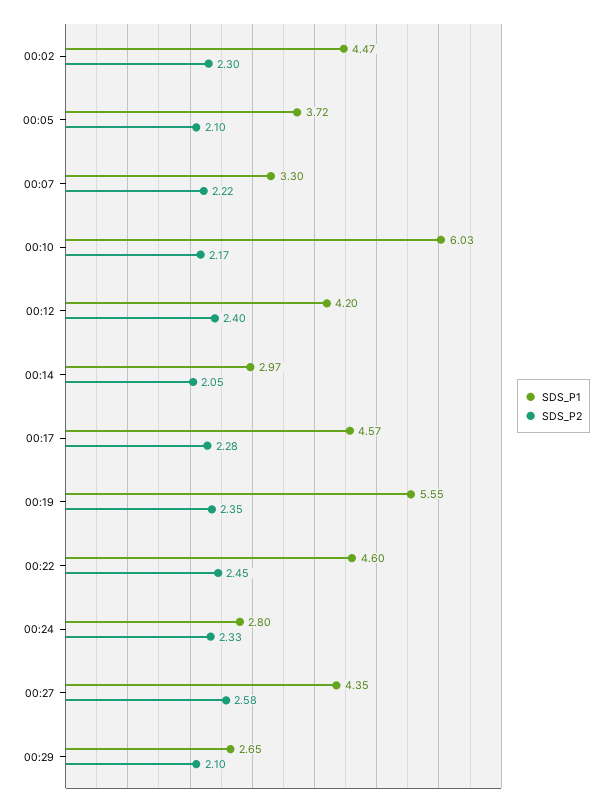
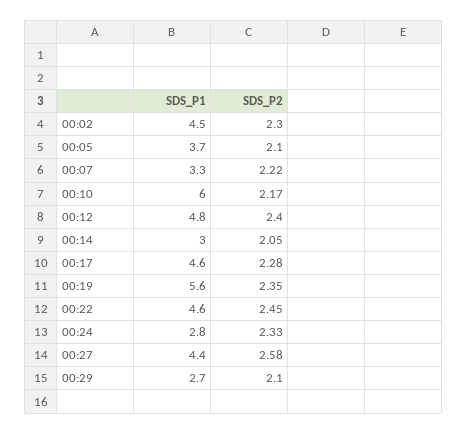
SDS_P1, 00:12: 4.2 -> 4.8

